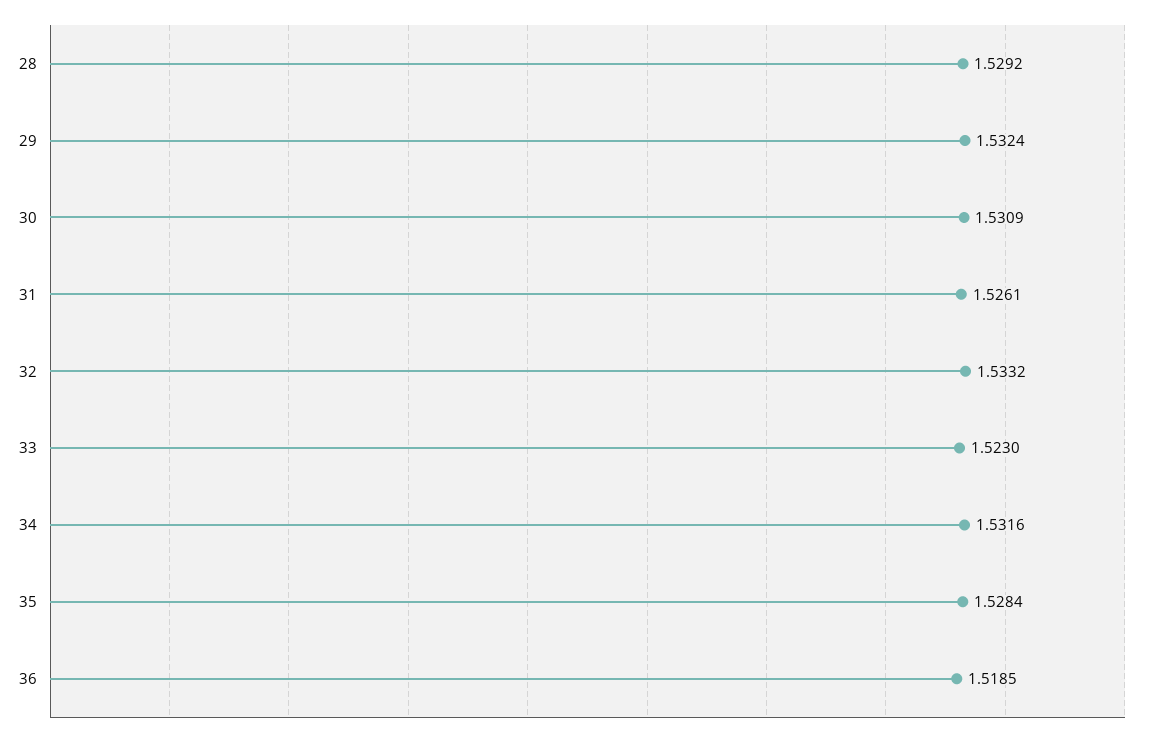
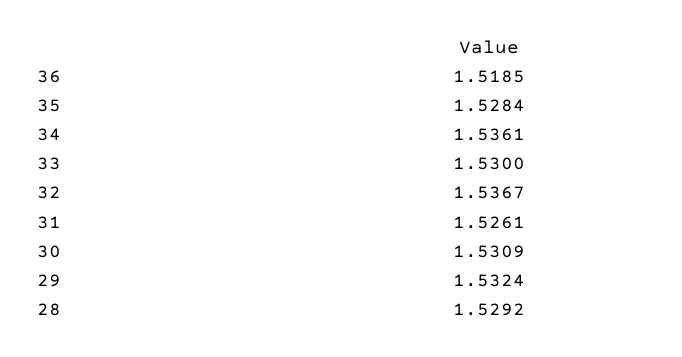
32: 1.5332 -> 1.5367
33: 1.523 -> 1.53
34: 1.5316 -> 1.5361

